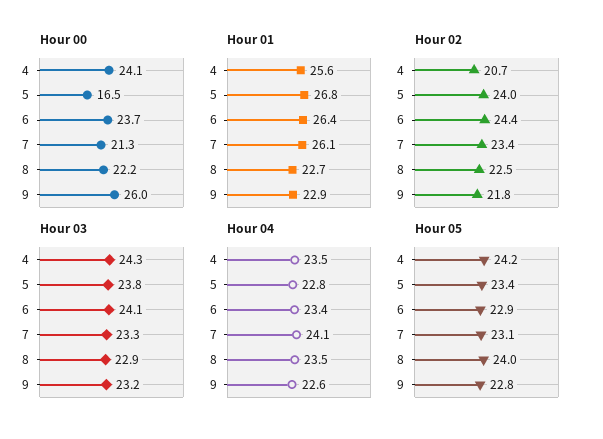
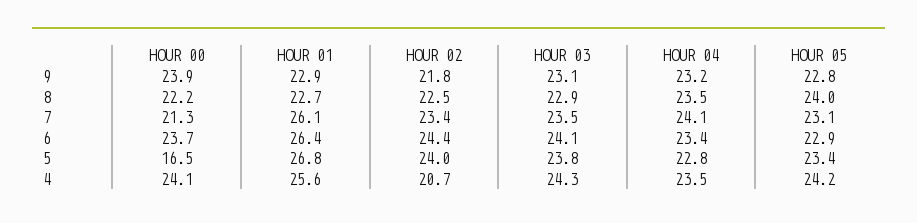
Hour 00, 9: 26 -> 23.9
Hour 03, 7: 23.3 -> 23.5
Hour 03, 9: 23.2 -> 23.1
Hour 04, 9: 22.6 -> 23.2

